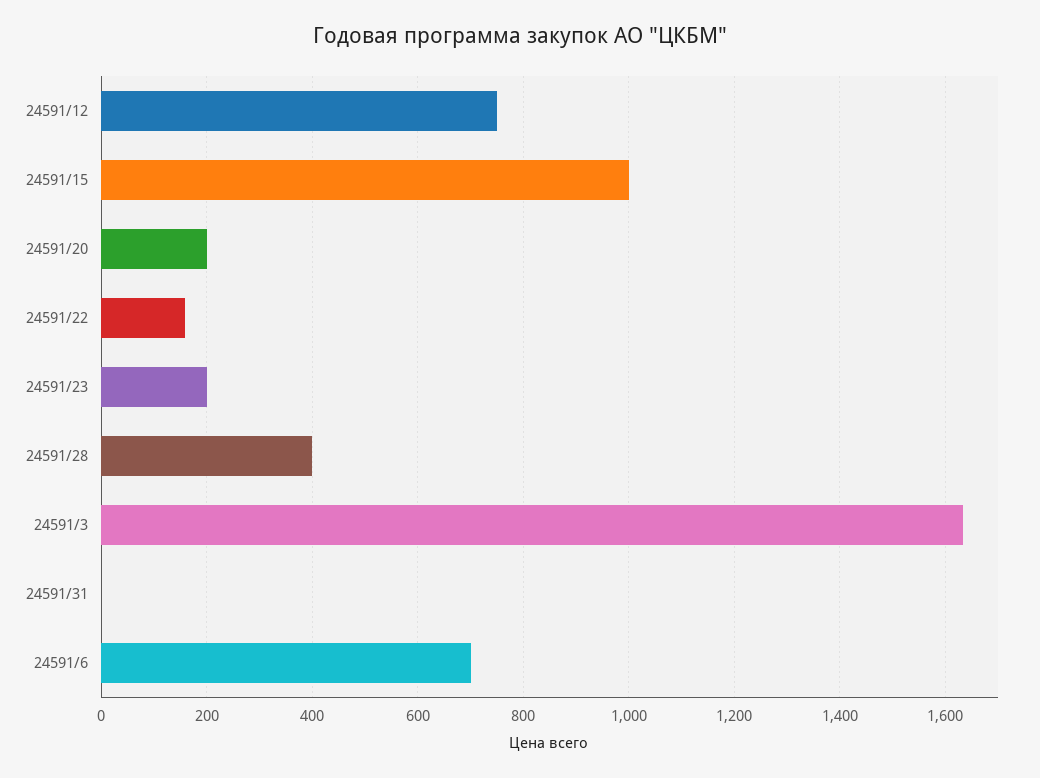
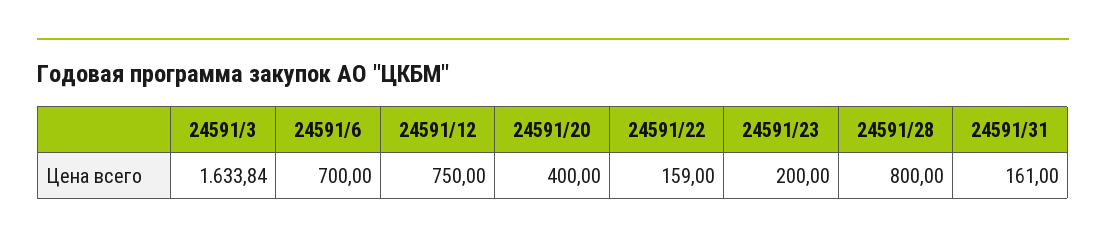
24591/15: 1000 -> none
24591/20: 200 -> 400
24591/28: 400 -> 800
24591/31: 0 -> 161

